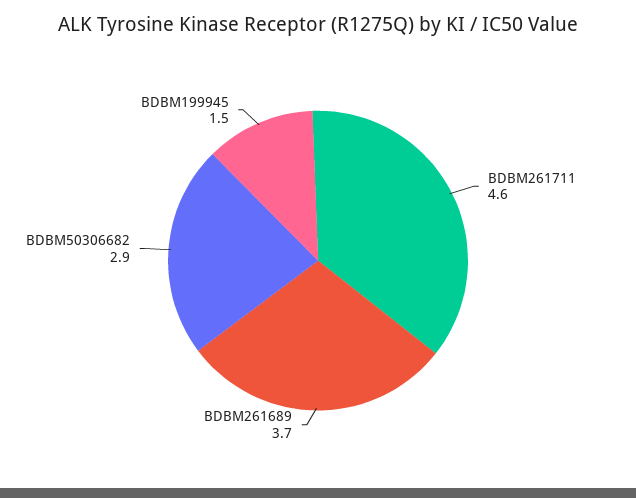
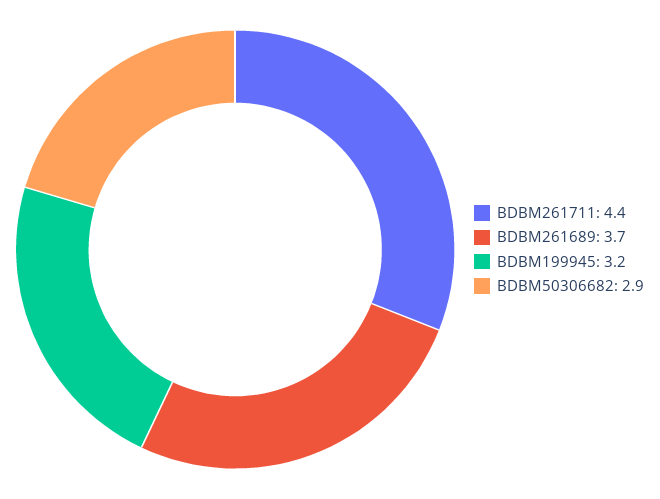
BDBM261711: 4.6 -> 4.4
BDBM199945: 1.5 -> 3.2

